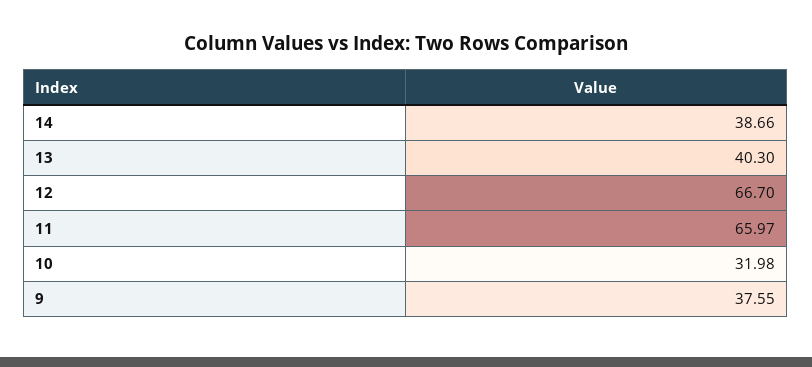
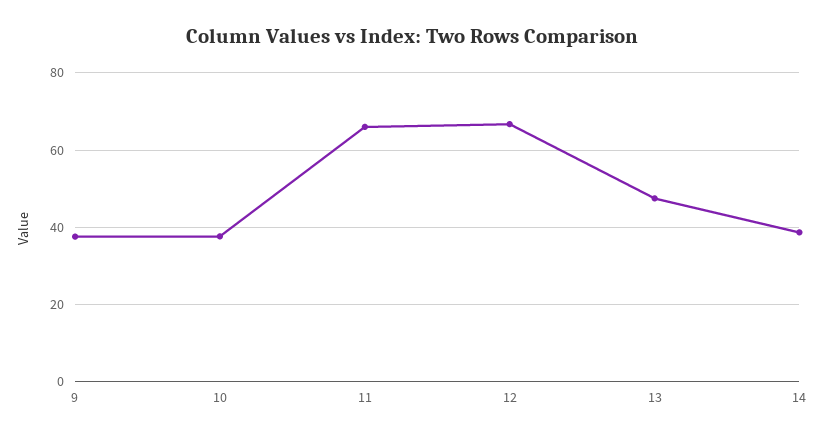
13: 40.3 -> 48
10: 31.98 -> 38

